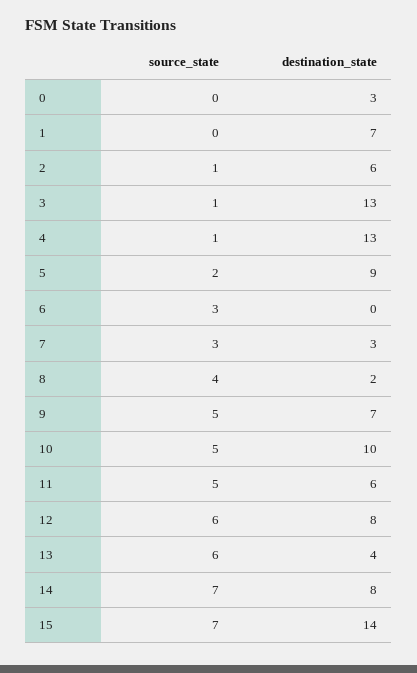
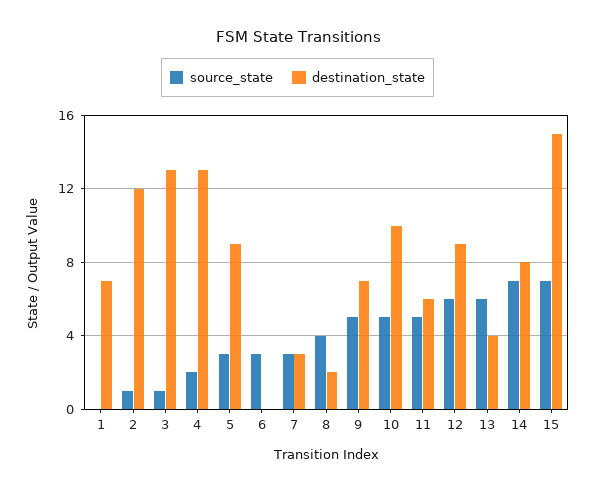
source_state, 0: 0 -> none
destination_state, 0: 3 -> none
destination_state, 2: 6 -> 12
source_state, 4: 1 -> 2
source_state, 5: 2 -> 3
destination_state, 12: 8 -> 9
destination_state, 15: 14 -> 15

